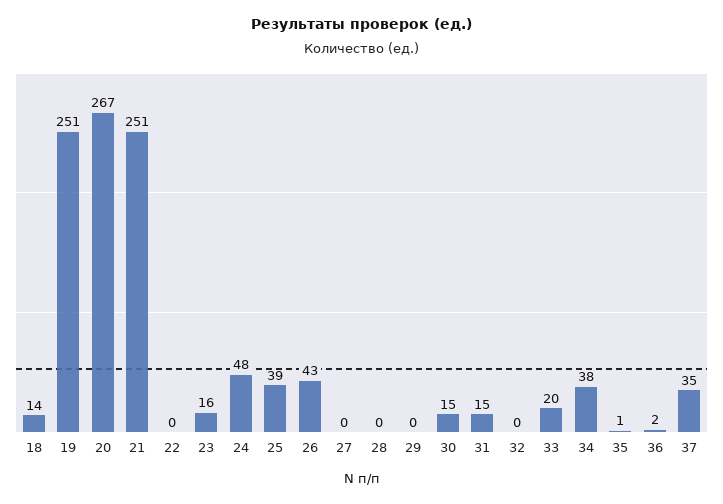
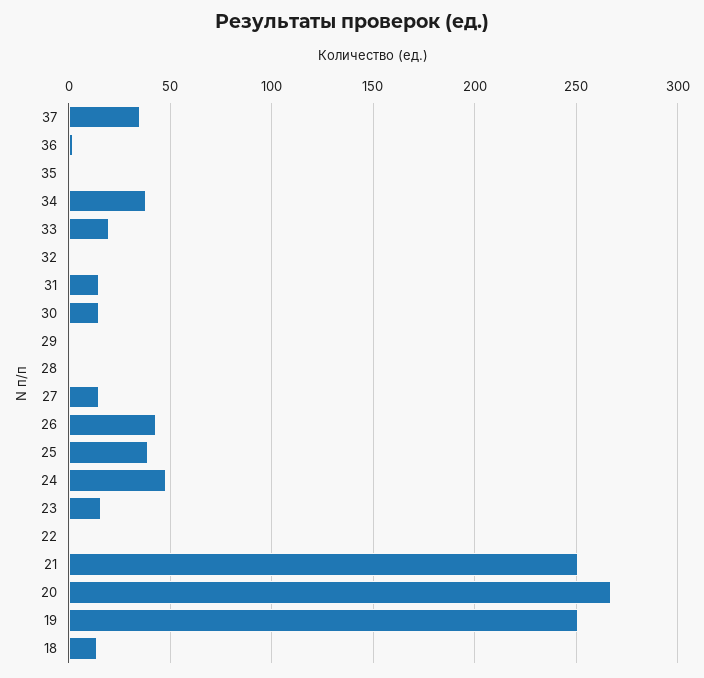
27: 0 -> 15

